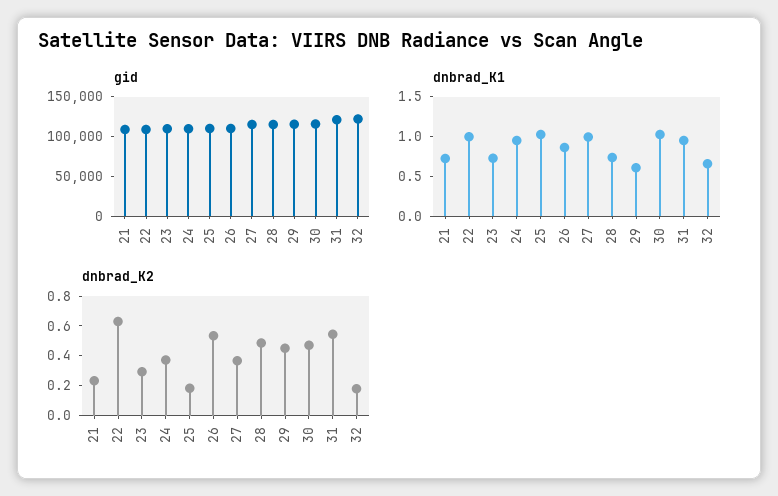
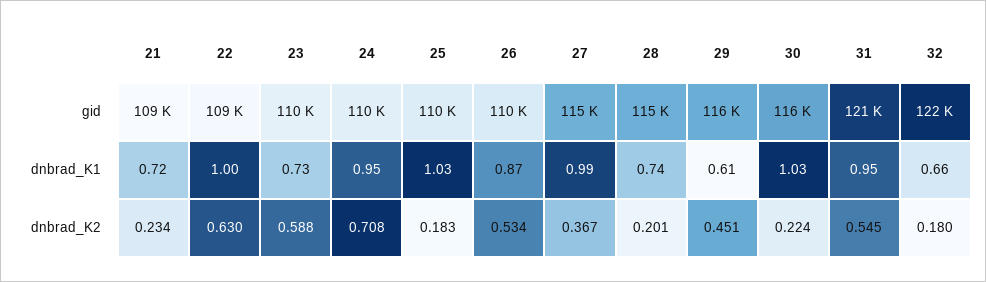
dnbrad_K2, 23: 0.3 -> 0.588
dnbrad_K2, 24: 0.4 -> 0.708
dnbrad_K2, 28: 0.5 -> 0.201
dnbrad_K2, 30: 0.5 -> 0.224

